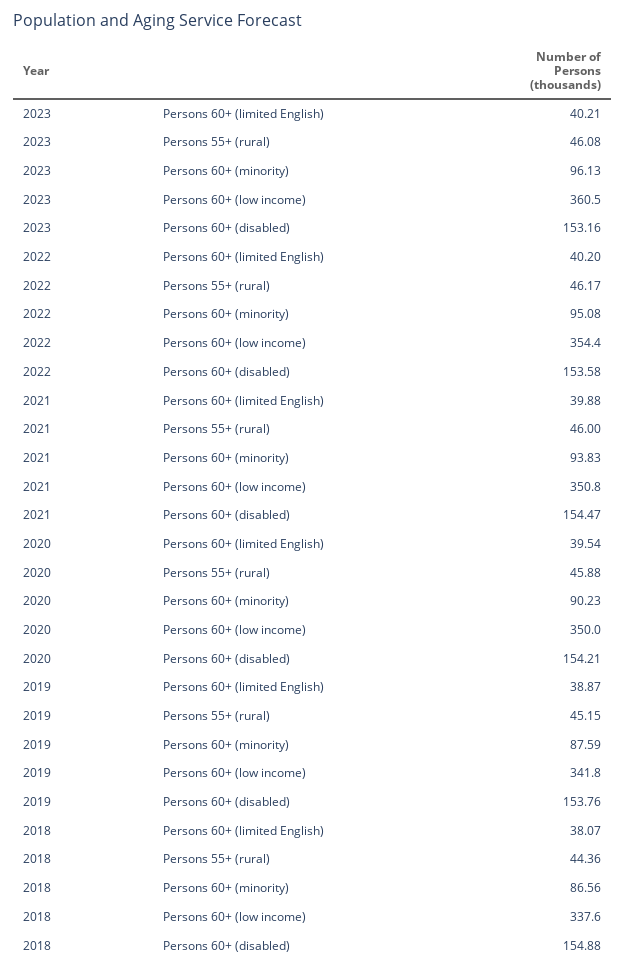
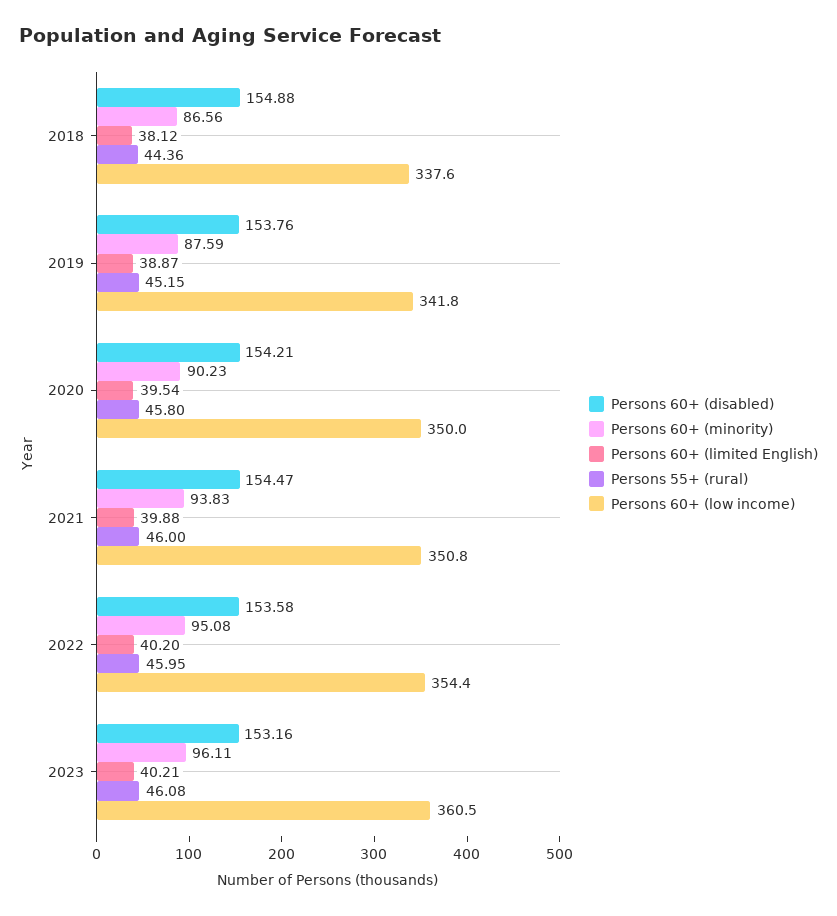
Persons 60+ (minority), 2023: 96.13 -> 96.11
Persons 55+ (rural), 2022: 46.17 -> 45.95
Persons 55+ (rural), 2020: 45.88 -> 45.8
Persons 60+ (limited English), 2018: 38.07 -> 38.12

